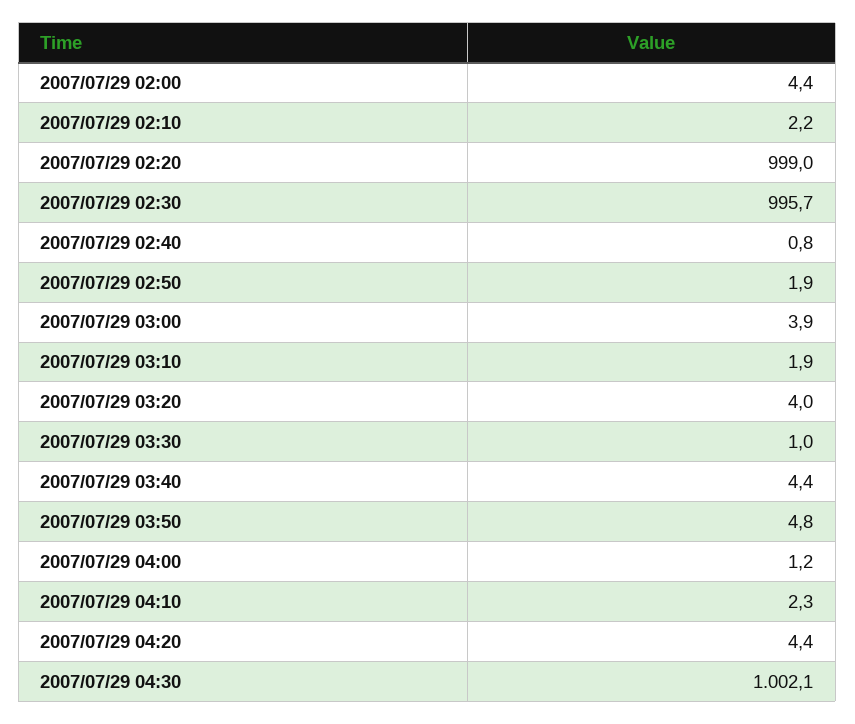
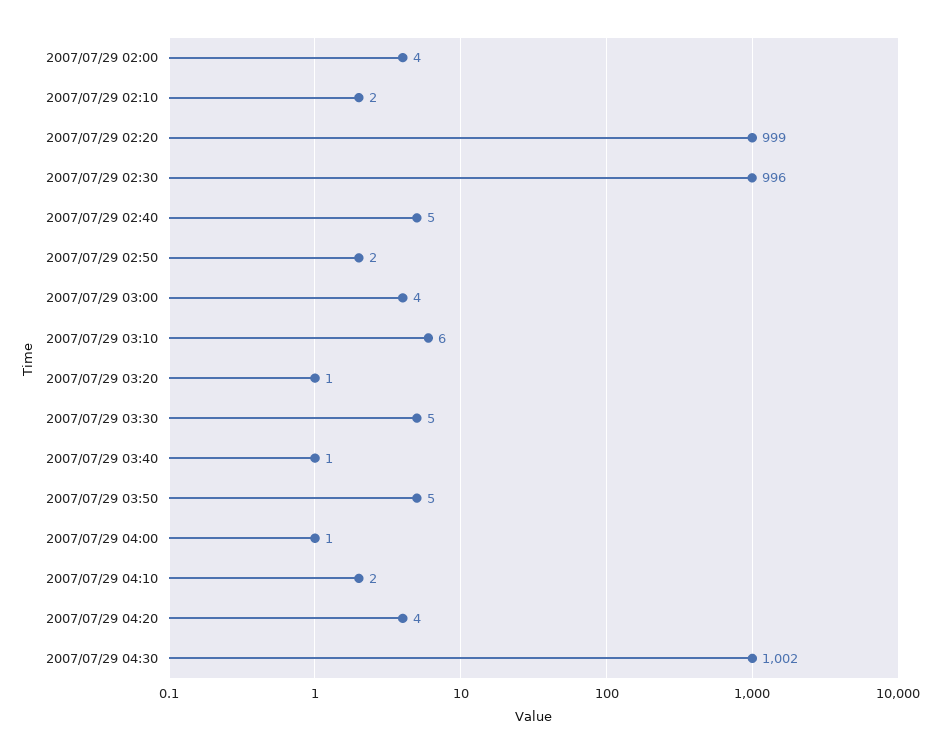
2007/07/29 02:40: 0.8 -> 5
2007/07/29 03:10: 1.9 -> 6
2007/07/29 03:20: 4 -> 1
2007/07/29 03:30: 1 -> 5
2007/07/29 03:40: 4.4 -> 1

